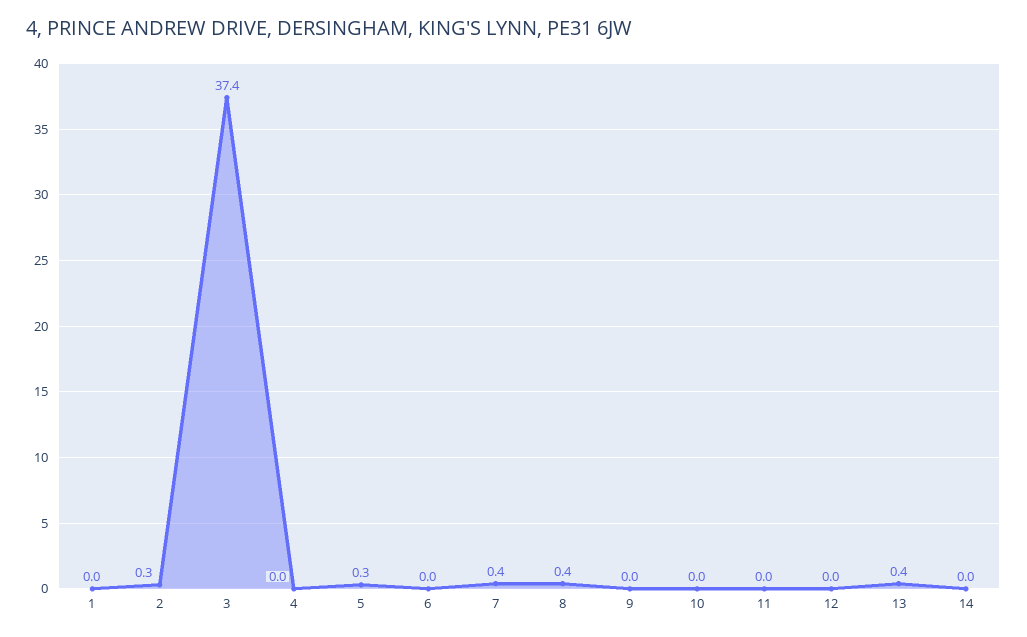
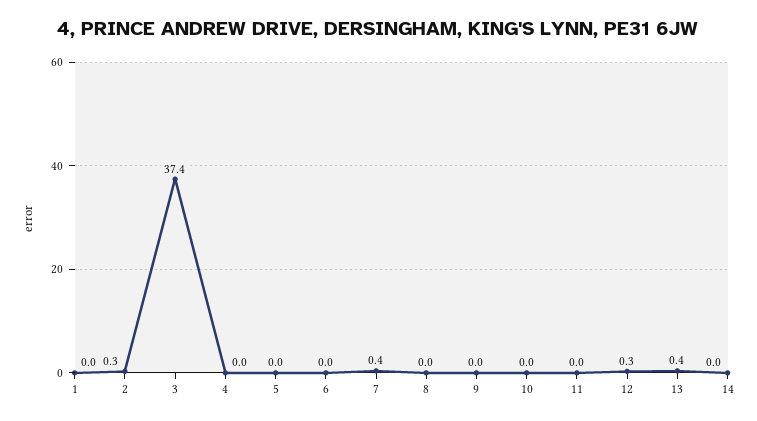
5: 0.3 -> 0
8: 0.4 -> 0
12: 0 -> 0.3

